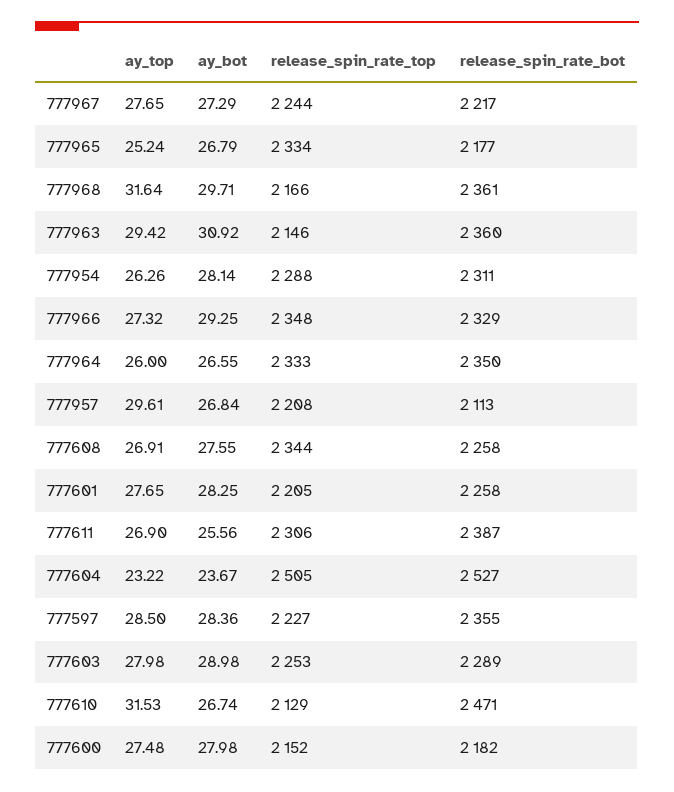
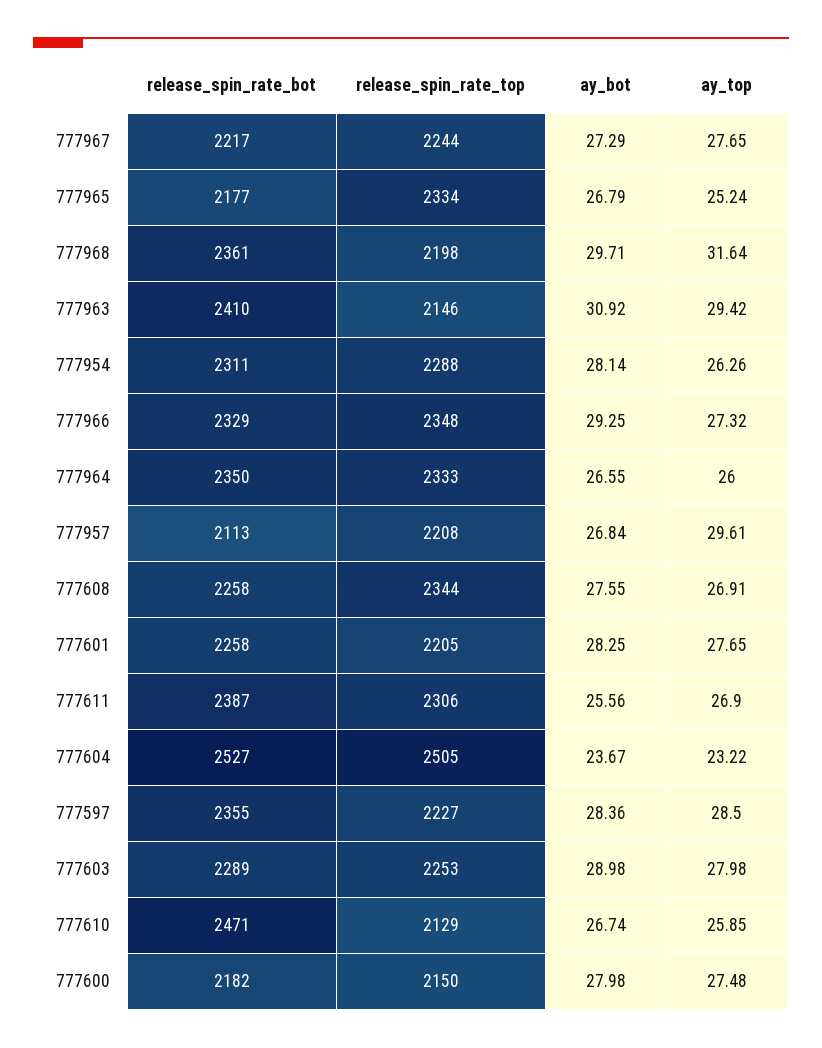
release_spin_rate_top, 777968: 2166 -> 2198
release_spin_rate_bot, 777963: 2360 -> 2410
ay_top, 777610: 31.53 -> 25.85
release_spin_rate_top, 777600: 2152 -> 2150

